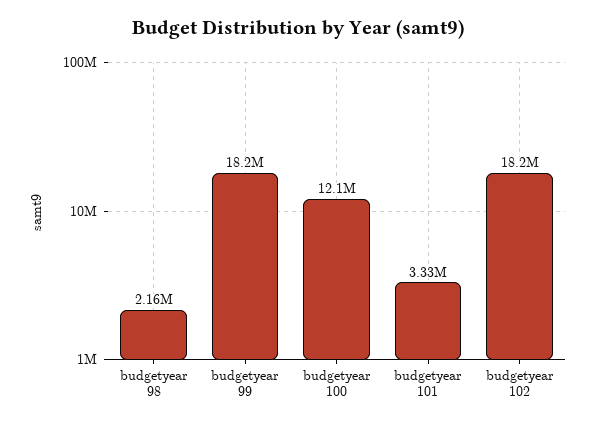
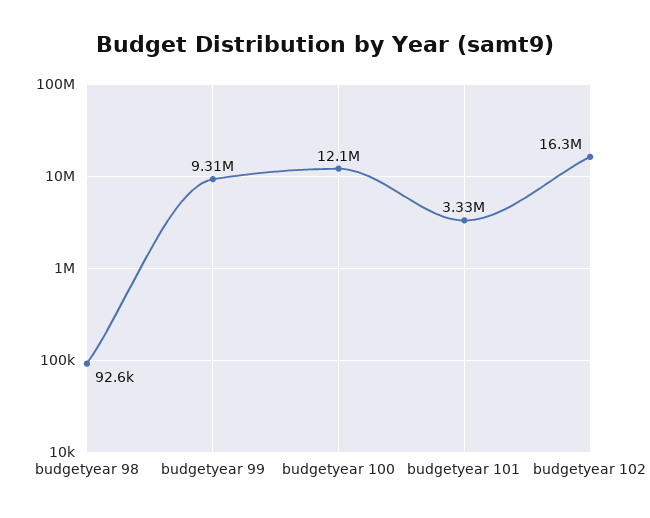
budgetyear 98: 2160000 -> 92600
budgetyear 99: 18200000 -> 9310000
budgetyear 102: 18200000 -> 16300000

